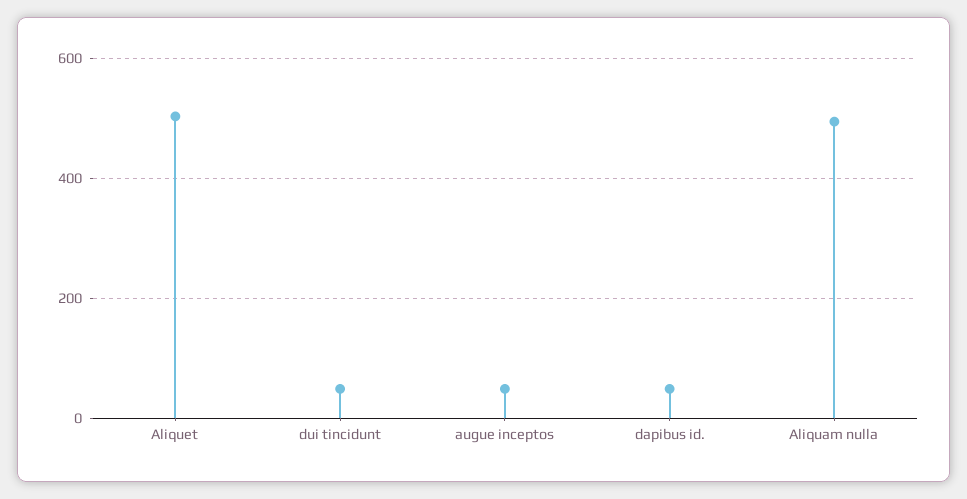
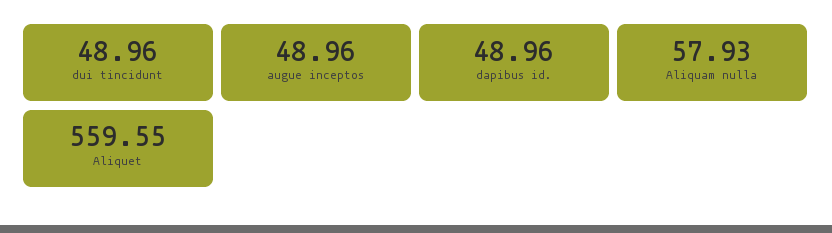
Aliquet: 500 -> 559.55
Aliquam nulla: 500 -> 57.93

